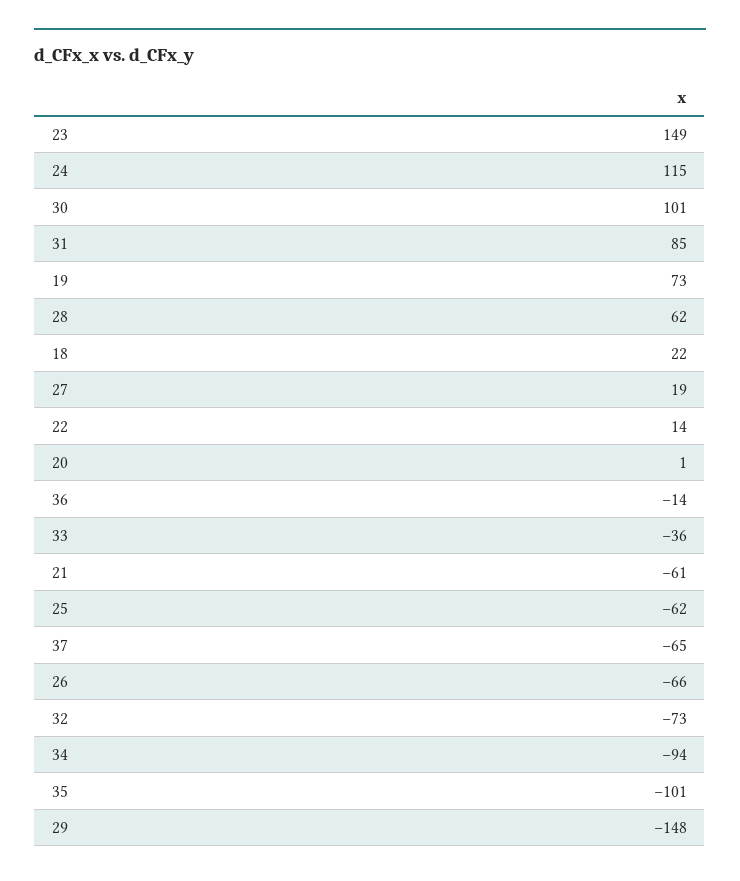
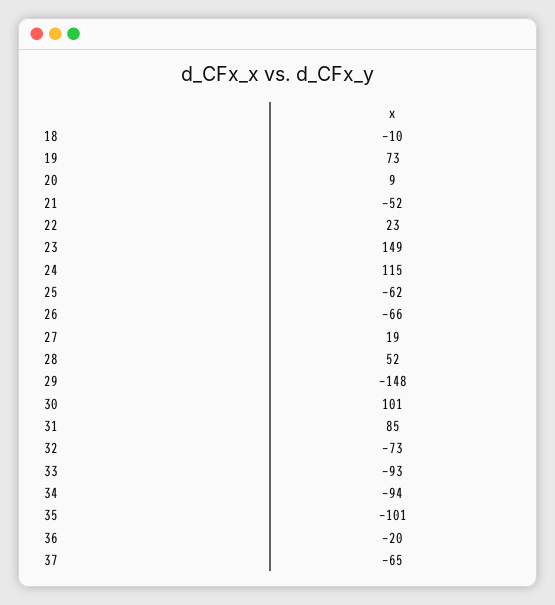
28: 62 -> 52
18: 22 -> -10
22: 14 -> 23
20: 1 -> 9
36: -14 -> -20
33: -36 -> -93
21: -61 -> -52

